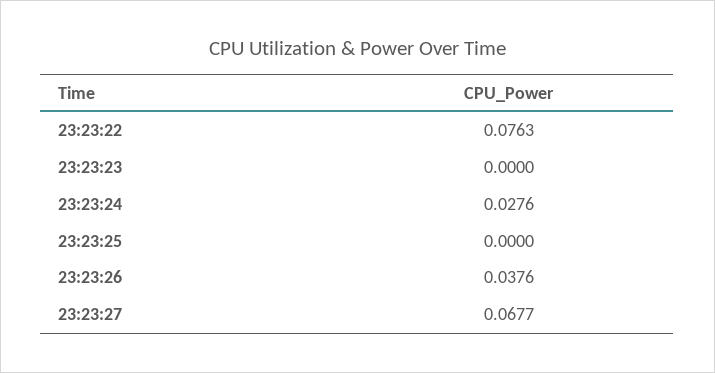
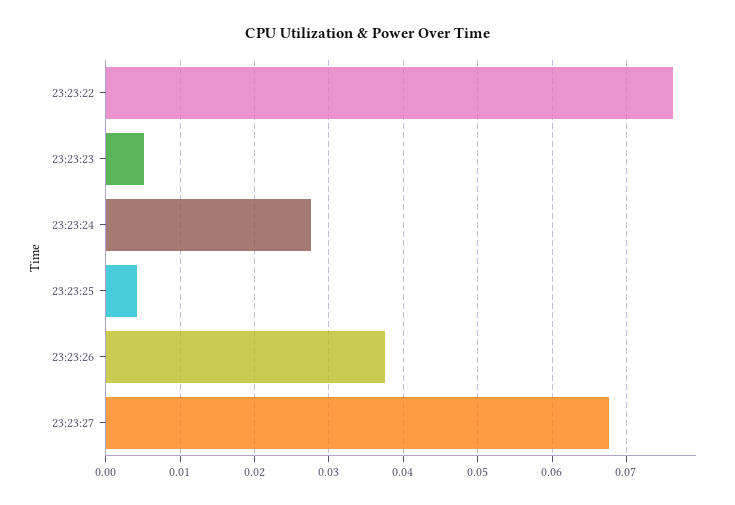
23:23:23: 0 -> 0.005
23:23:25: 0 -> 0.004

